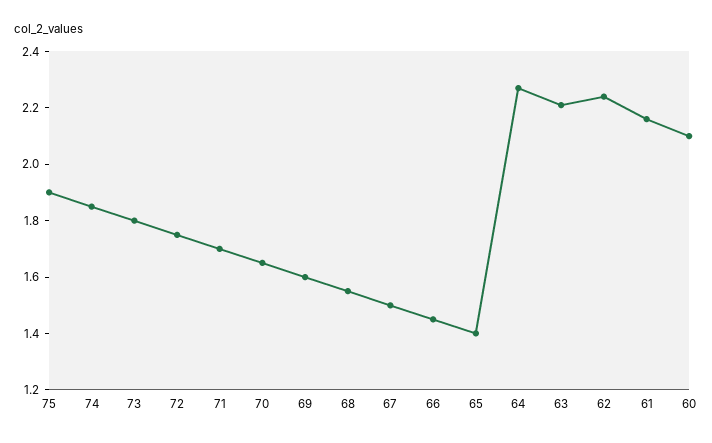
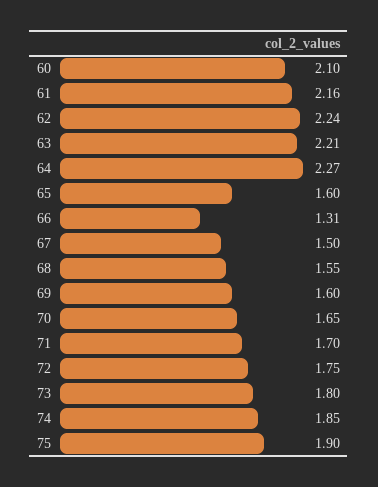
66: 1.45 -> 1.31
65: 1.4 -> 1.6

